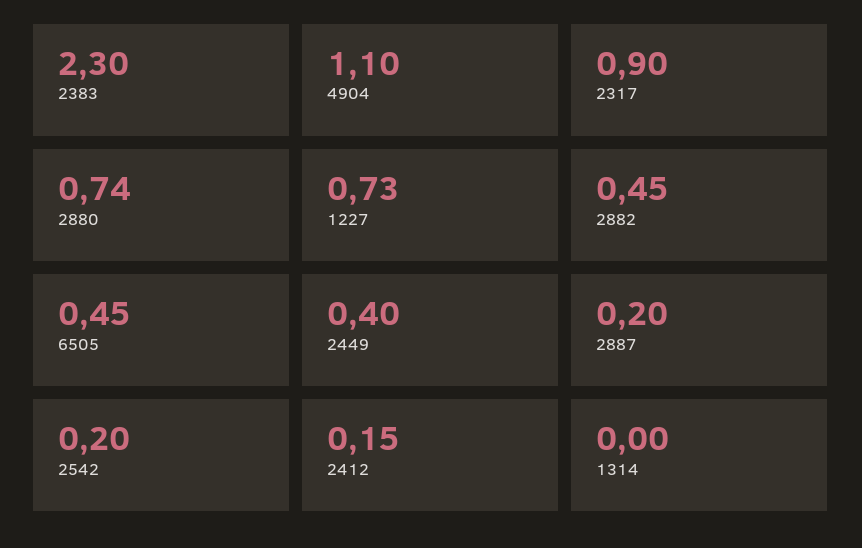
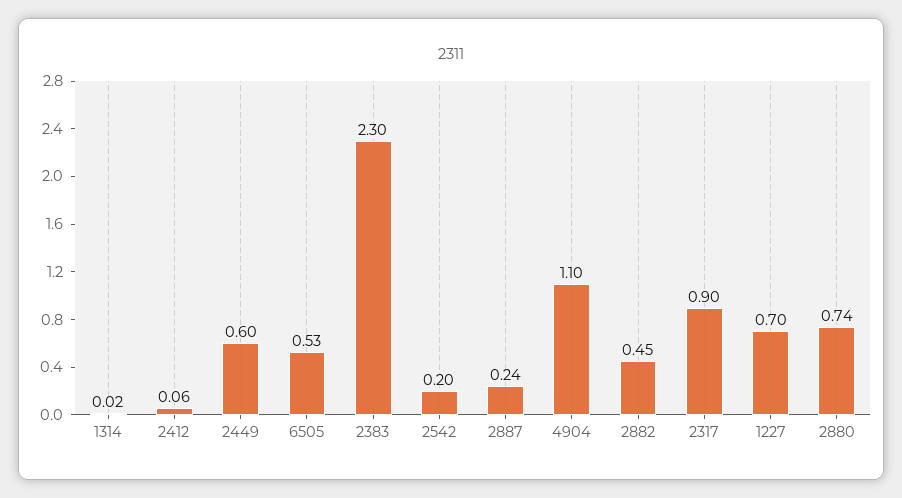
1227: 0.73 -> 0.7
6505: 0.45 -> 0.53
2449: 0.4 -> 0.6
2887: 0.2 -> 0.24
2412: 0.15 -> 0.06
1314: 0 -> 0.02

